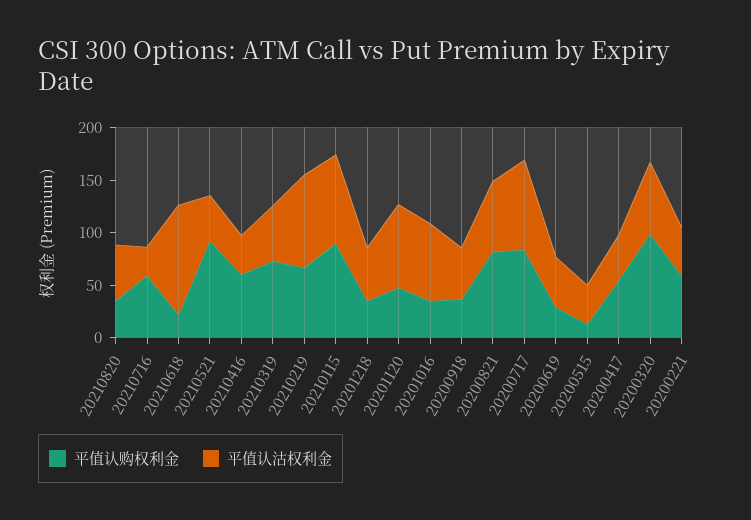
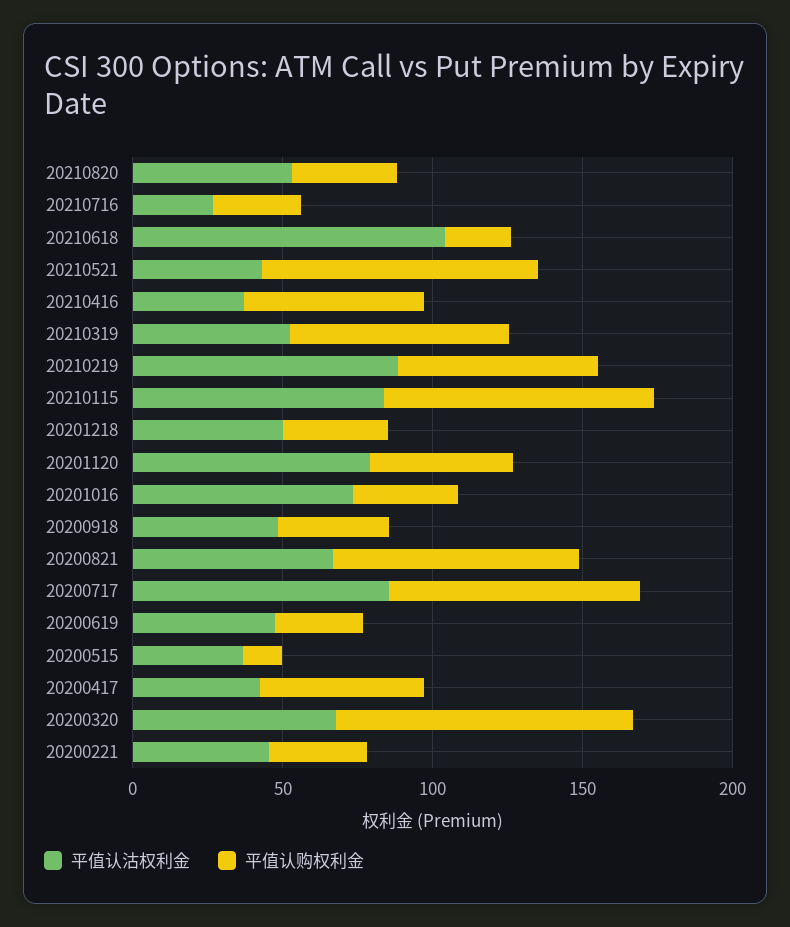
平值认购权利金, 20210716: 60 -> 30
平值认购权利金, 20200221: 60 -> 30

